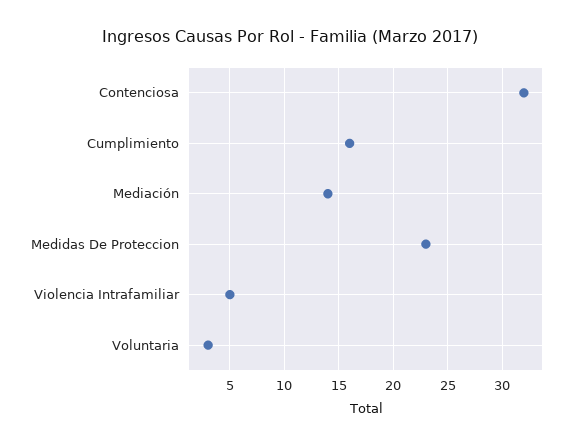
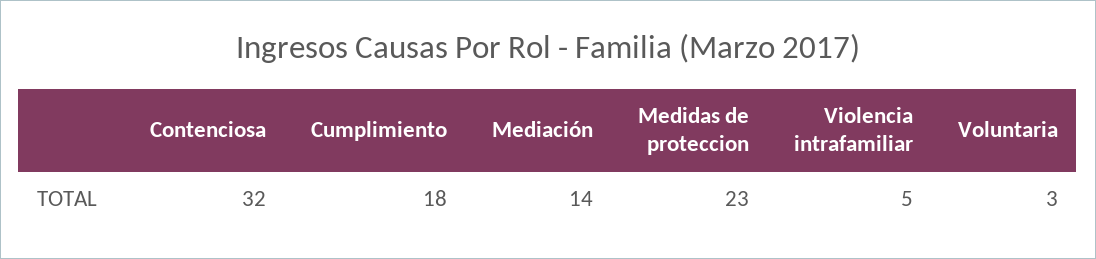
Cumplimiento: 16 -> 18

